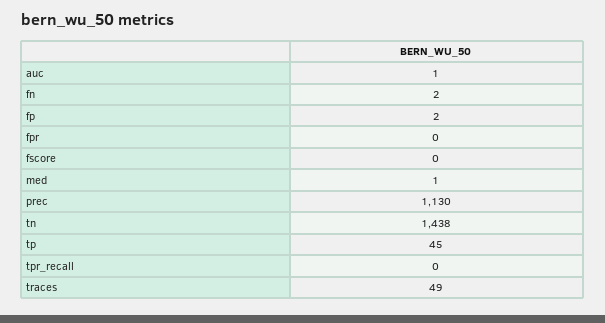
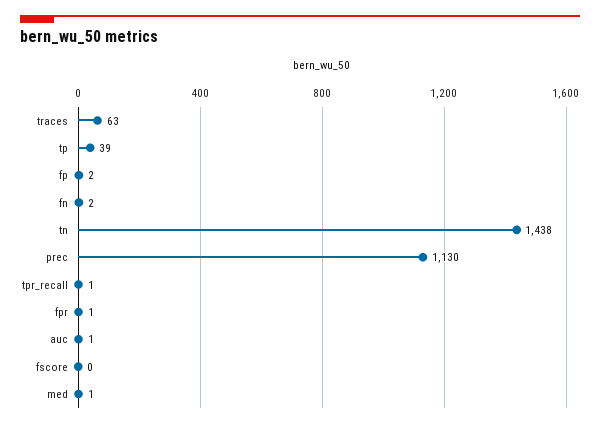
fpr: 0 -> 1
tp: 45 -> 39
tpr_recall: 0 -> 1
traces: 49 -> 63

